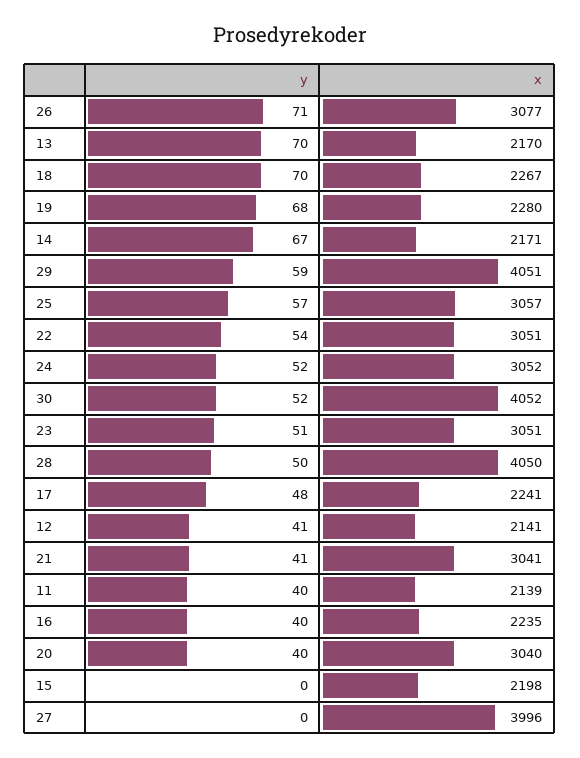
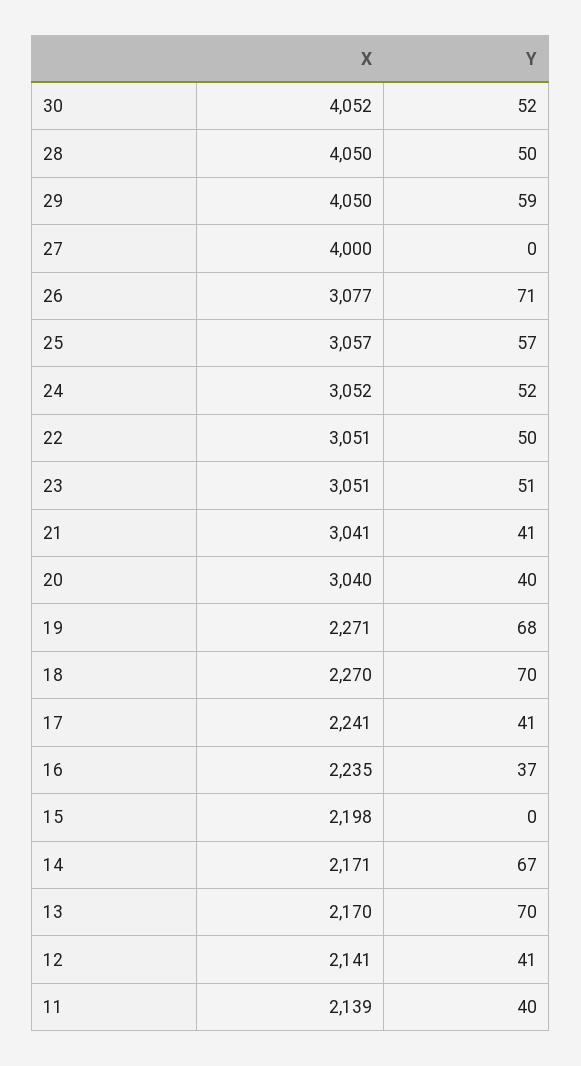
x, 18: 2267 -> 2270
x, 19: 2280 -> 2271
x, 29: 4051 -> 4050
y, 22: 54 -> 50
y, 17: 48 -> 41
y, 16: 40 -> 37
x, 27: 3996 -> 4000

